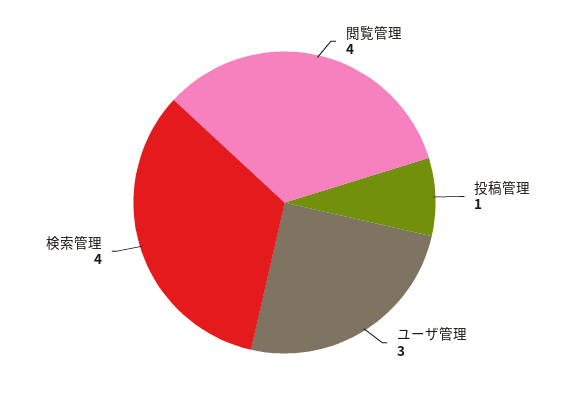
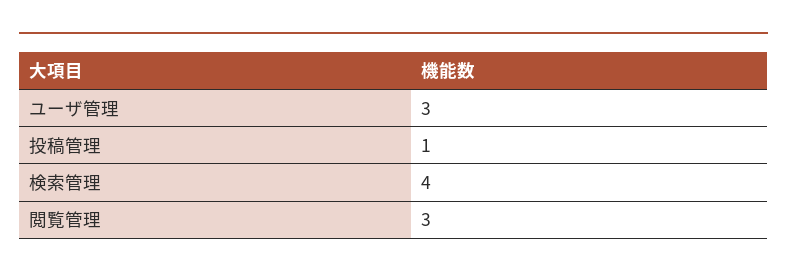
閲覧管理: 4 -> 3

